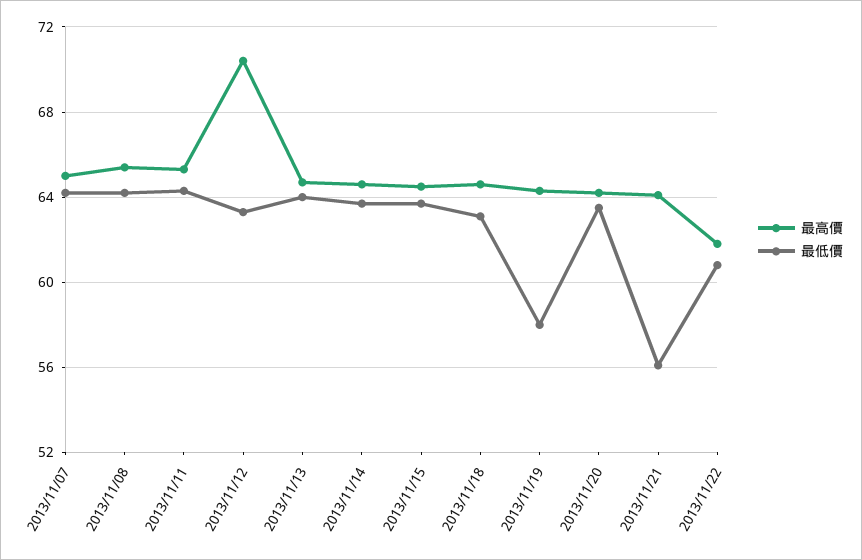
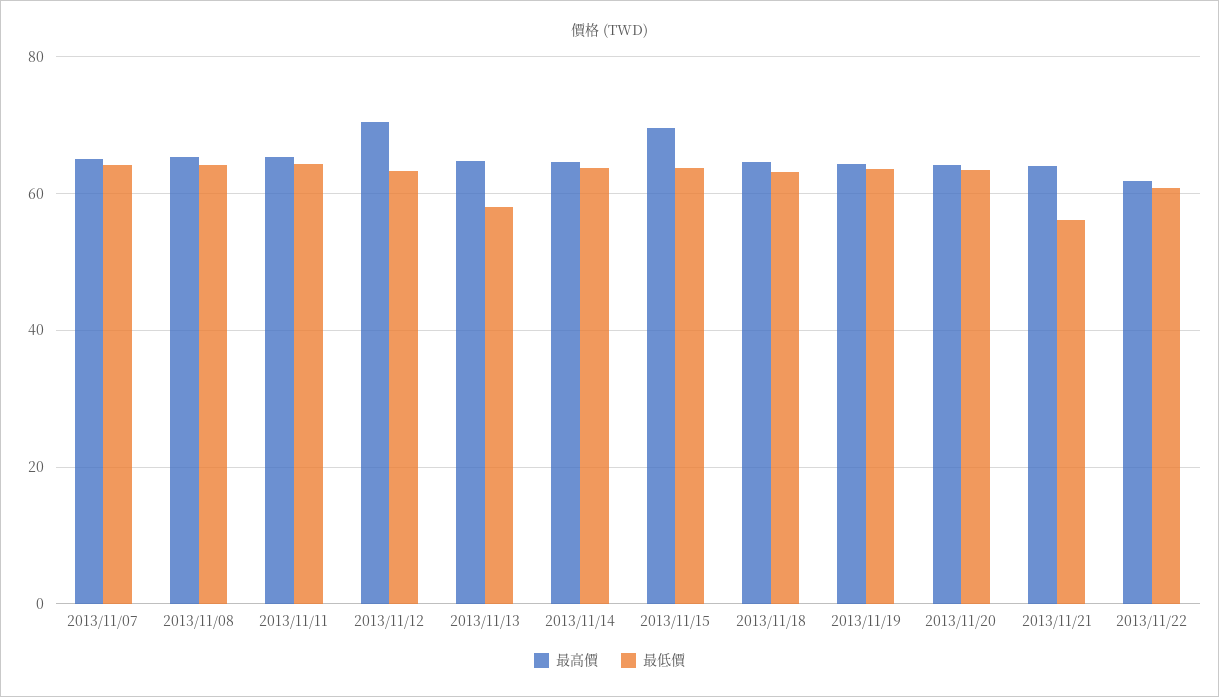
最低價, 2013/11/13: 64 -> 58
最高價, 2013/11/15: 64.5 -> 70
最低價, 2013/11/19: 58 -> 64

